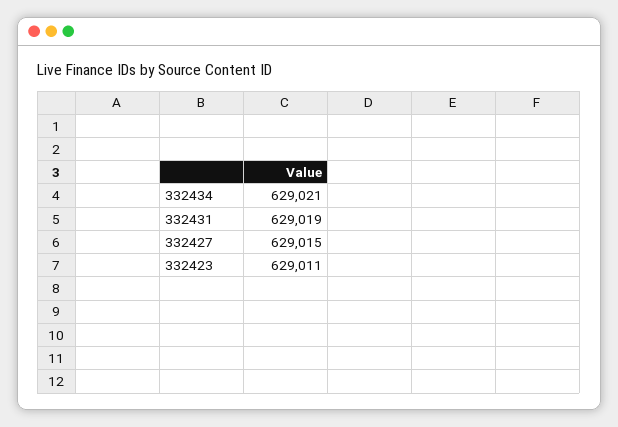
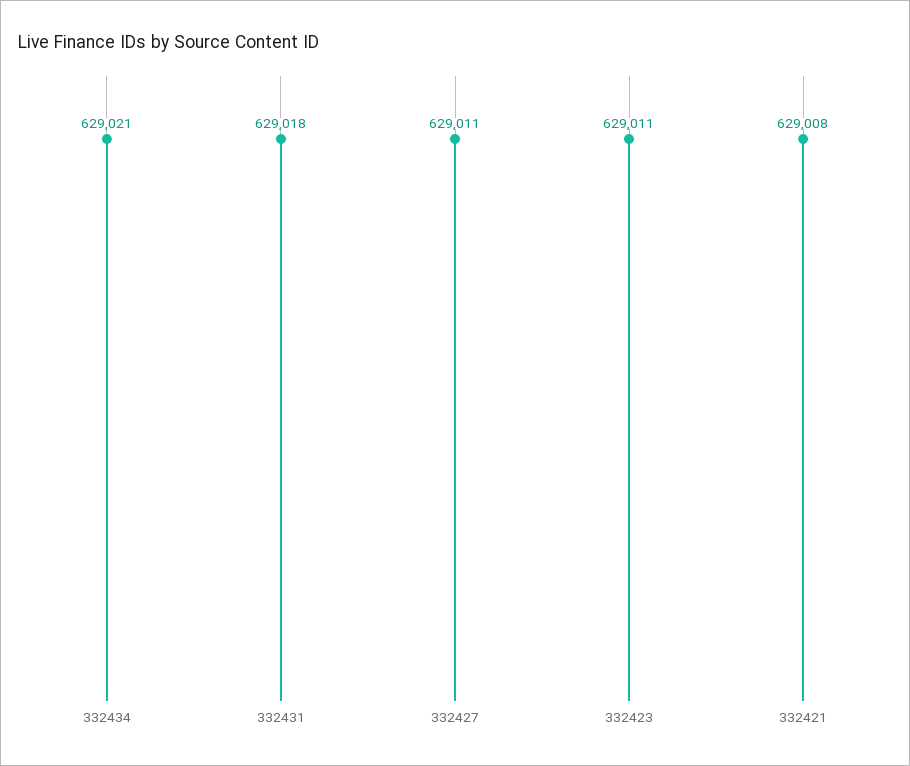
332431: 629019 -> 629018
332427: 629015 -> 629011
332421: none -> 629008

